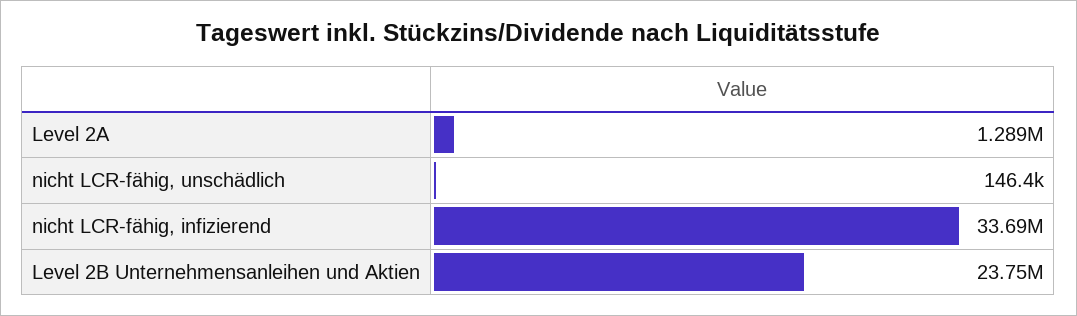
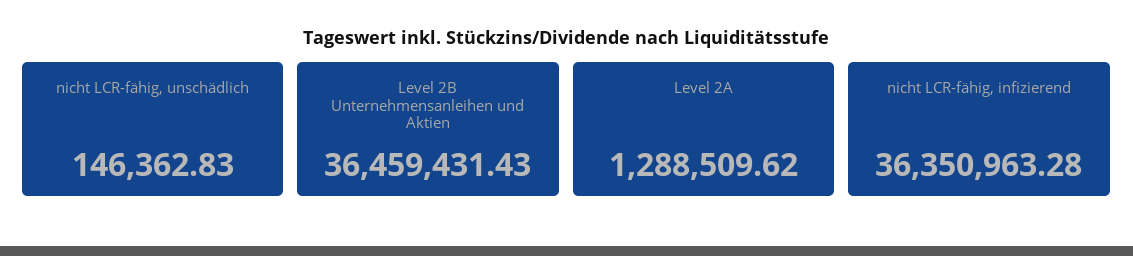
nicht LCR-fähig, infizierend: 33690000 -> 36350963.28
Level 2B Unternehmensanleihen und Aktien: 23750000 -> 36459431.43

